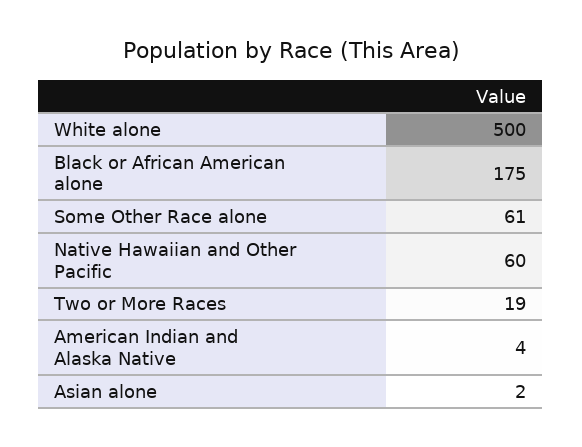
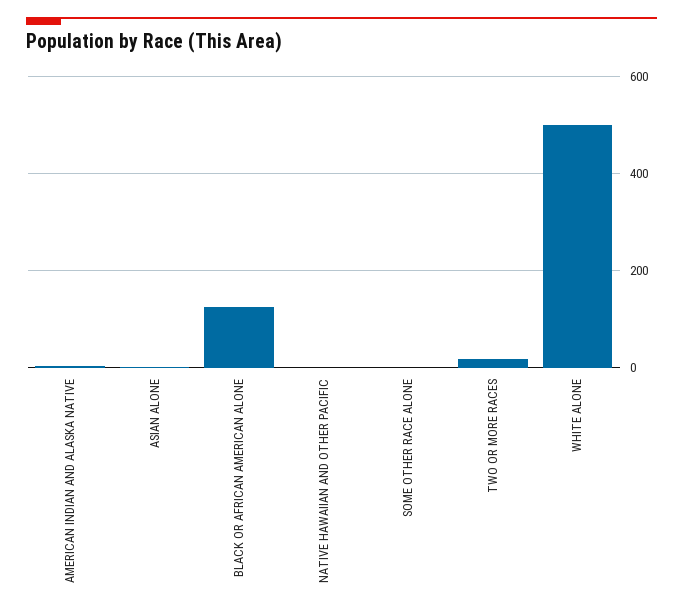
Black or African American alone: 175 -> 120
Some Other Race alone: 61 -> 0
Native Hawaiian and Other Pacific: 60 -> 0

